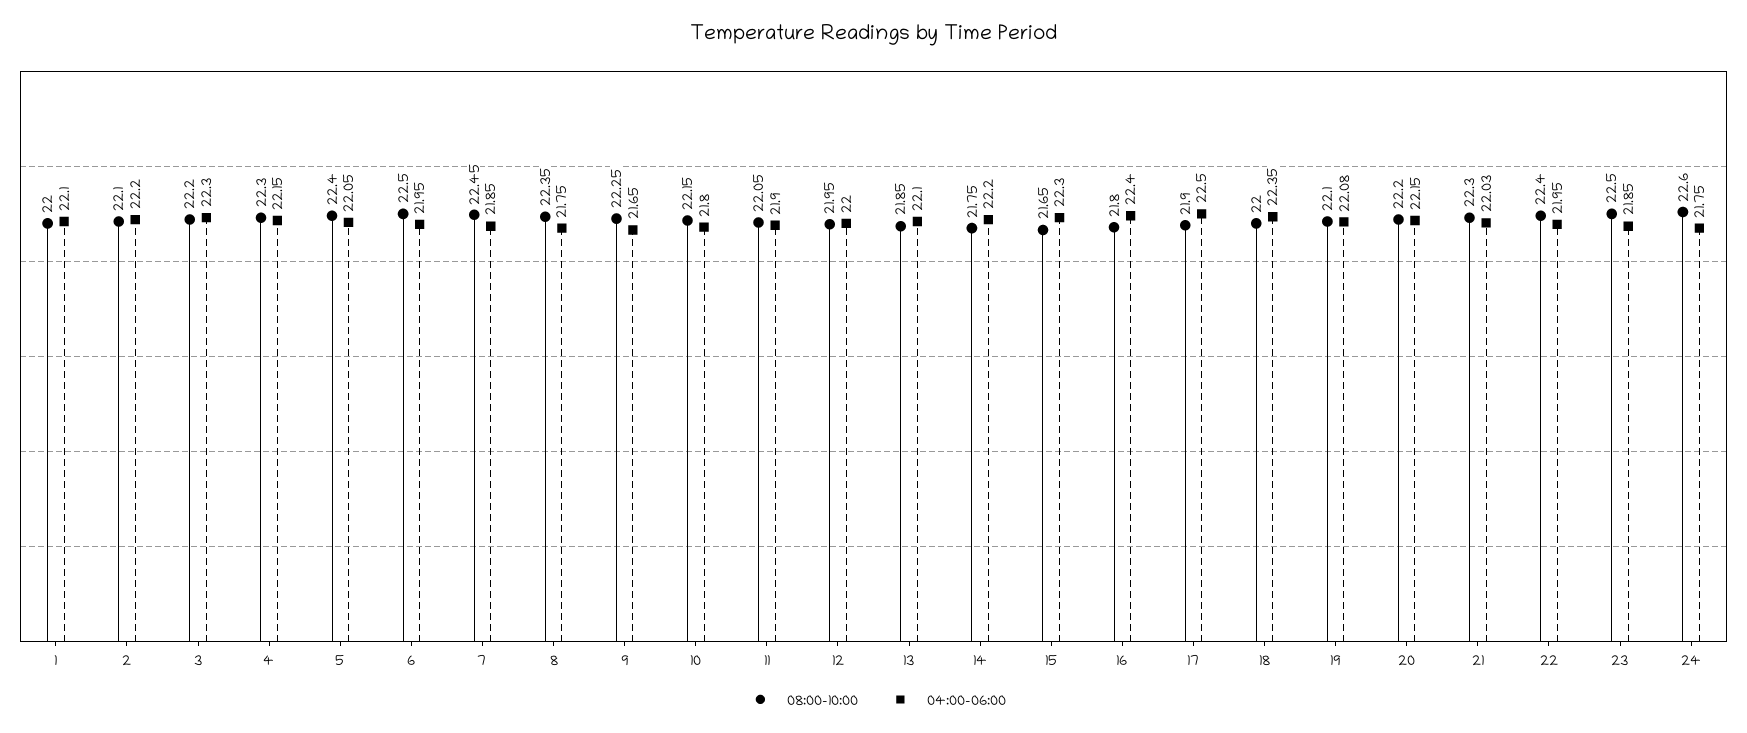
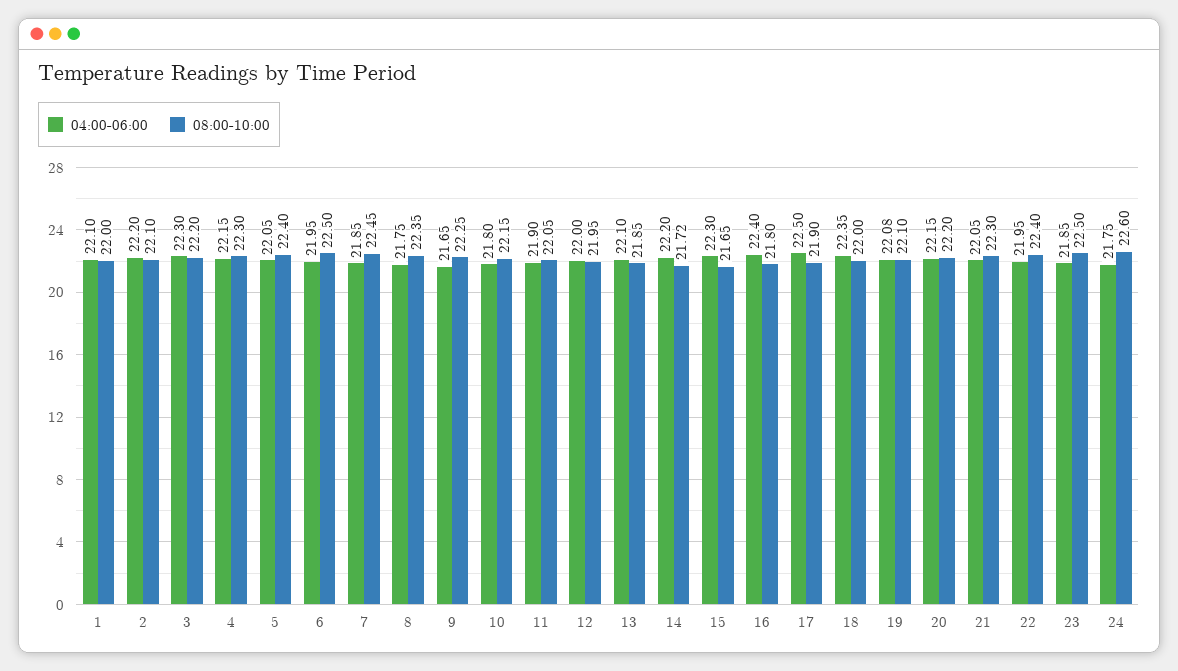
08:00-10:00, 14: 21.75 -> 21.72
04:00-06:00, 21: 22.03 -> 22.05

